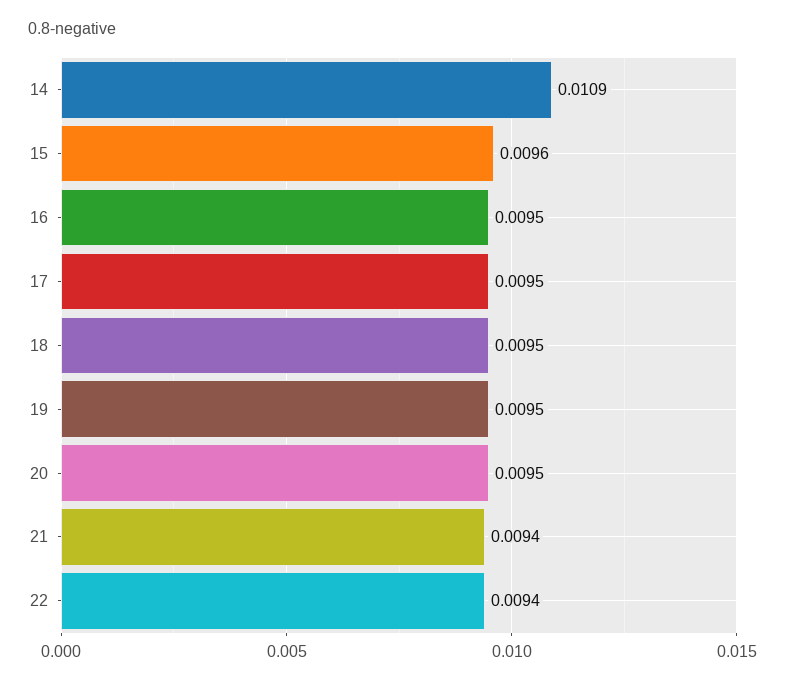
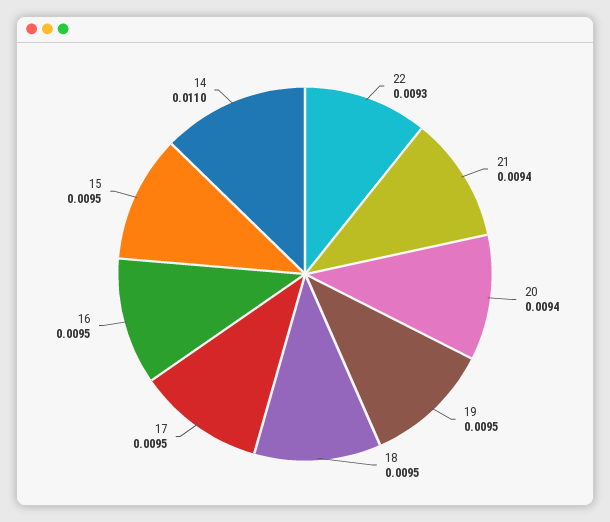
14: 0.0109 -> 0.011
15: 0.0096 -> 0.0095
20: 0.0095 -> 0.0094
22: 0.0094 -> 0.0093

